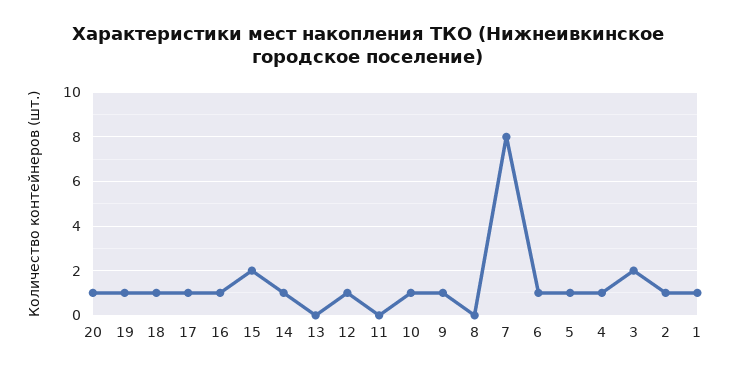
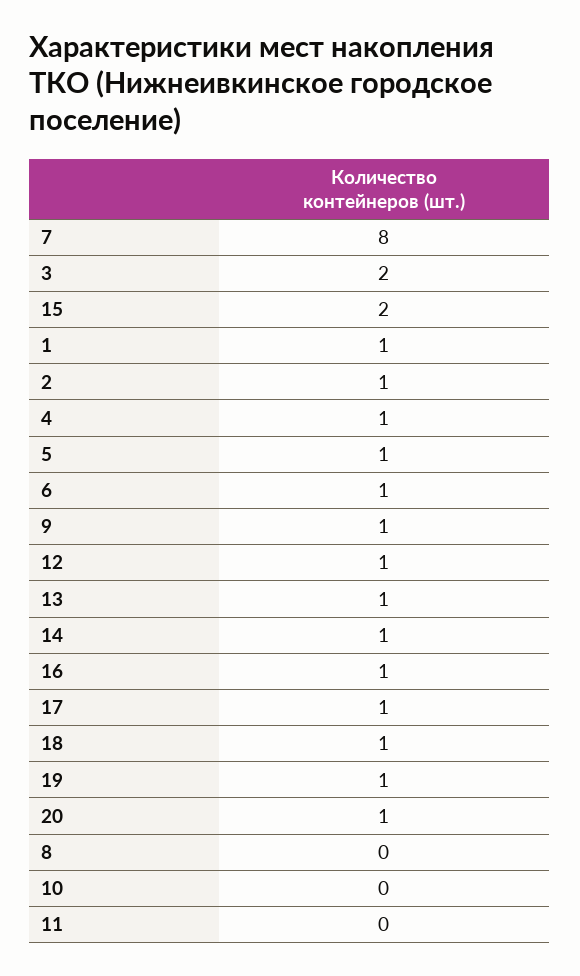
13: 0 -> 1
10: 1 -> 0

